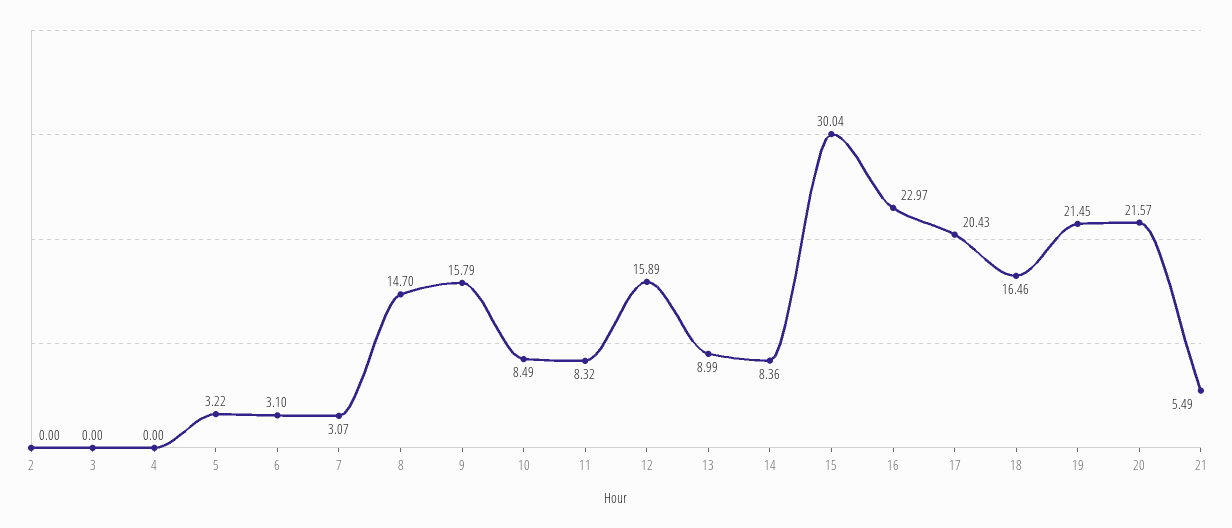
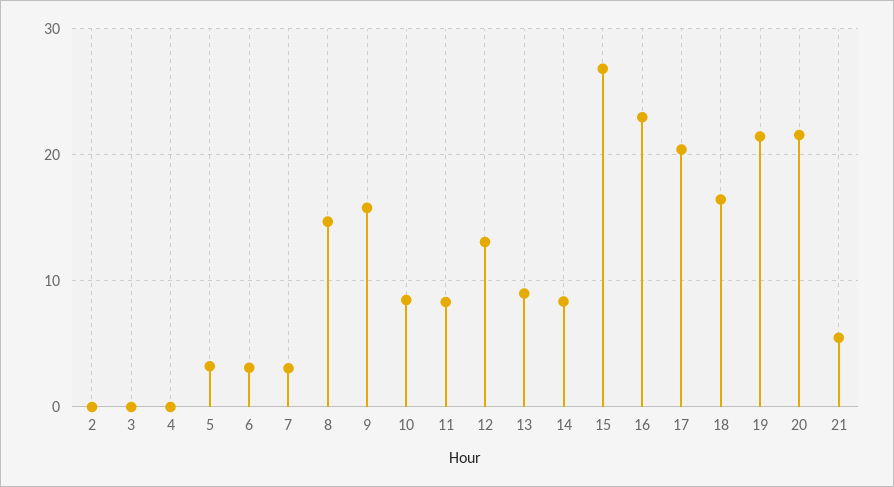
12: 15.89 -> 13
15: 30.04 -> 27

